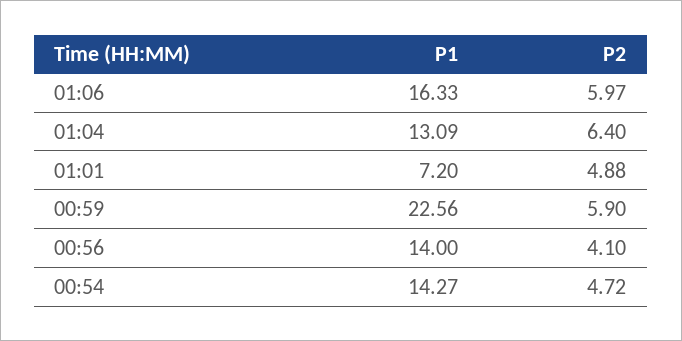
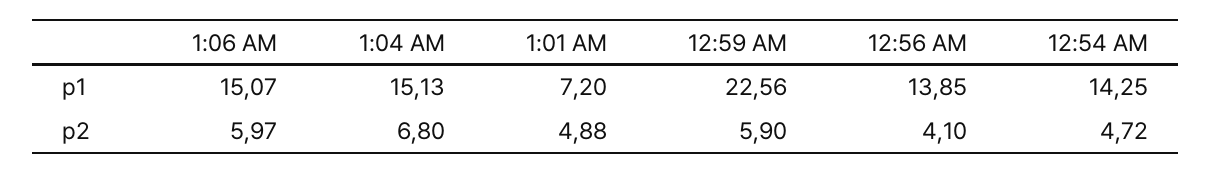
P1, 01:06: 16.33 -> 15.07
P1, 01:04: 13.09 -> 15.13
P2, 01:04: 6.4 -> 6.8
P1, 00:56: 14 -> 13.85
P1, 00:54: 14.27 -> 14.25

